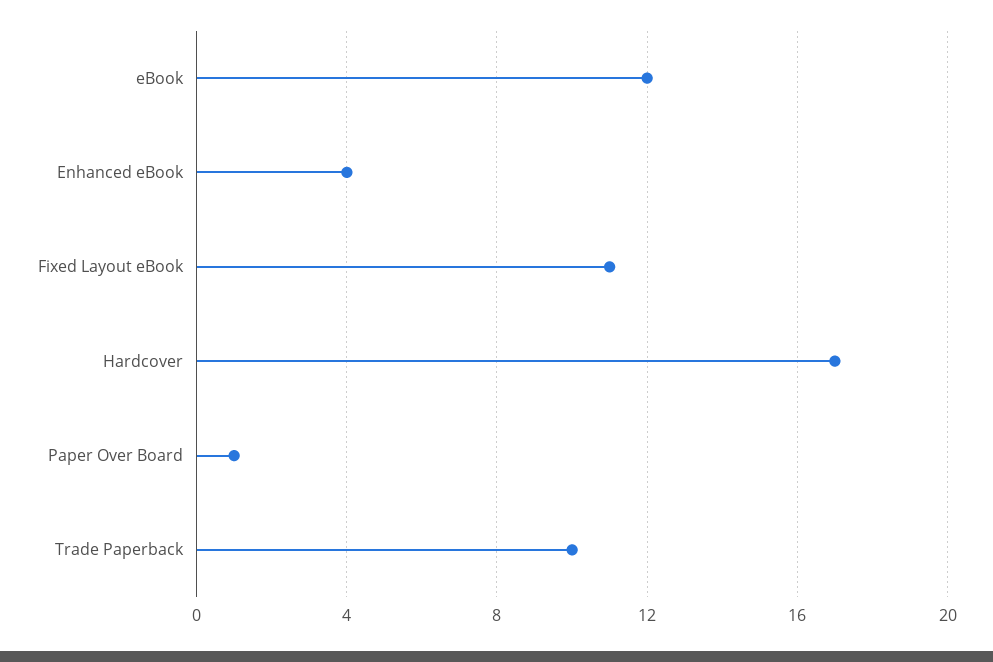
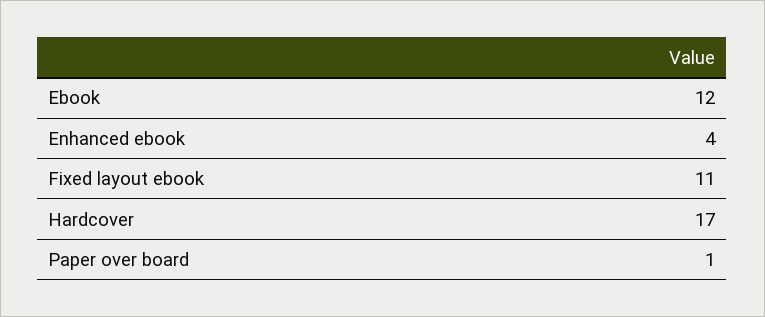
Trade Paperback: 10 -> none

